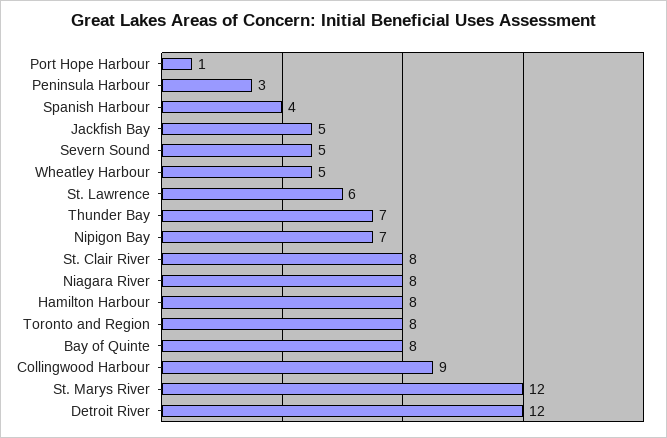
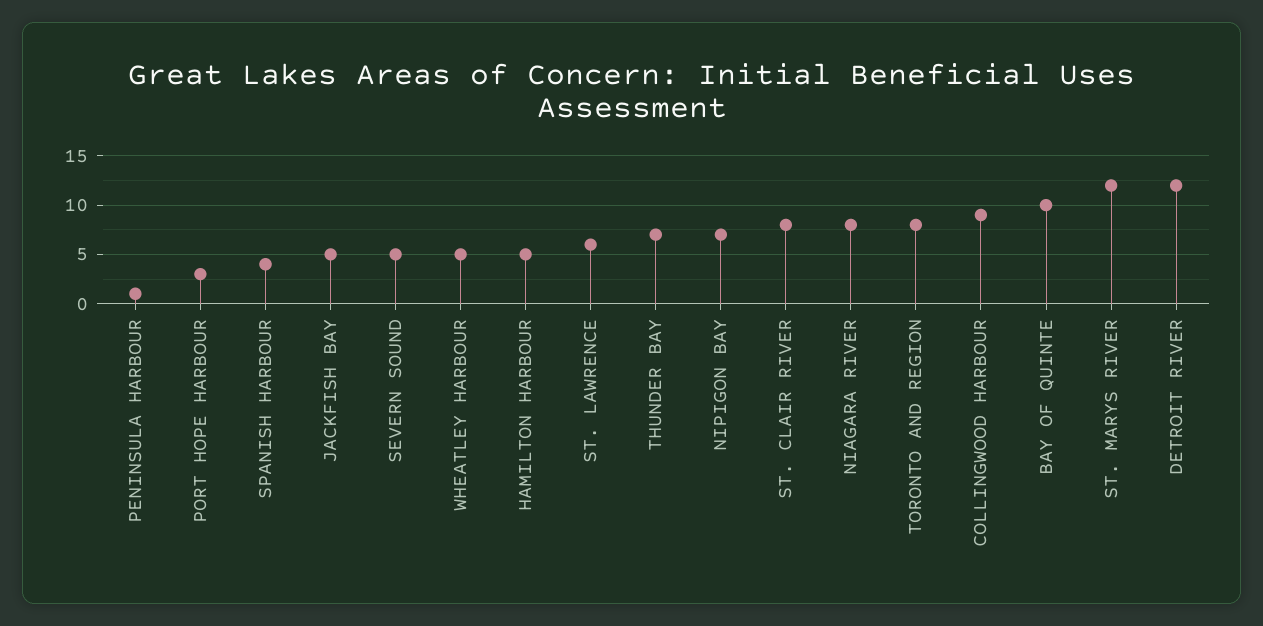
Port Hope Harbour: 1 -> 3
Peninsula Harbour: 3 -> 1
Hamilton Harbour: 8 -> 5
Bay of Quinte: 8 -> 10

